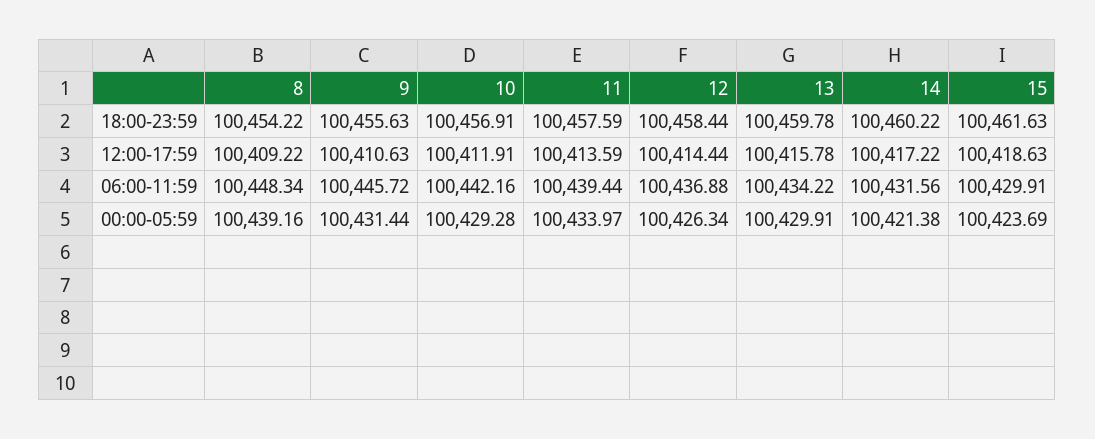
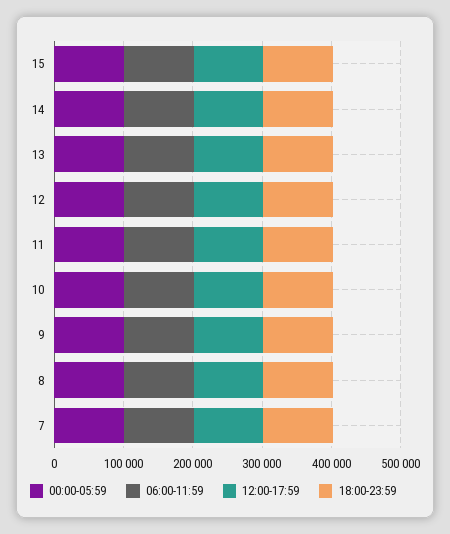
00:00-05:59, 7: none -> 100000
06:00-11:59, 7: none -> 100000
12:00-17:59, 7: none -> 100000
18:00-23:59, 7: none -> 100000

